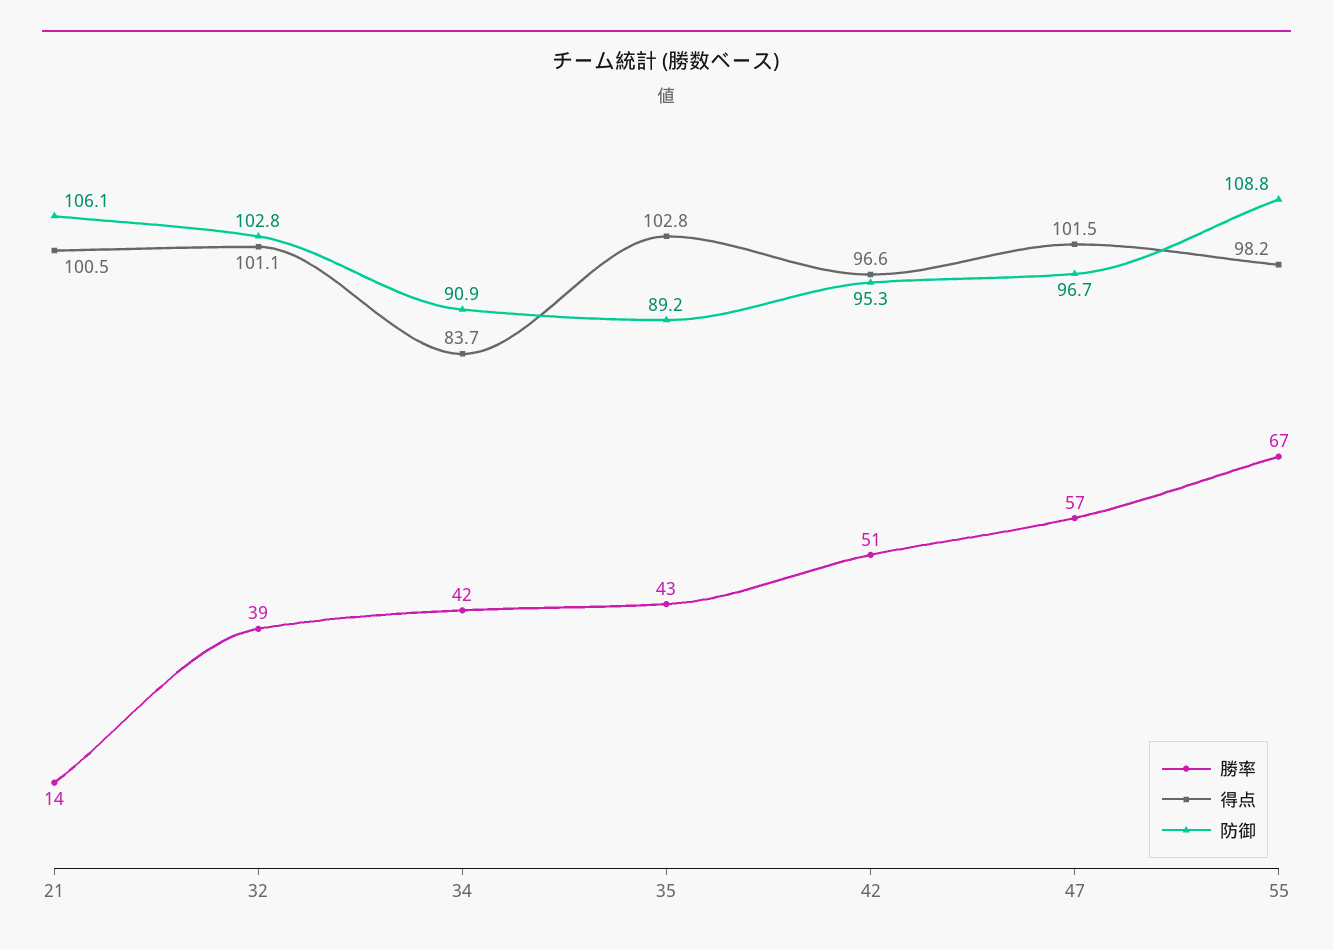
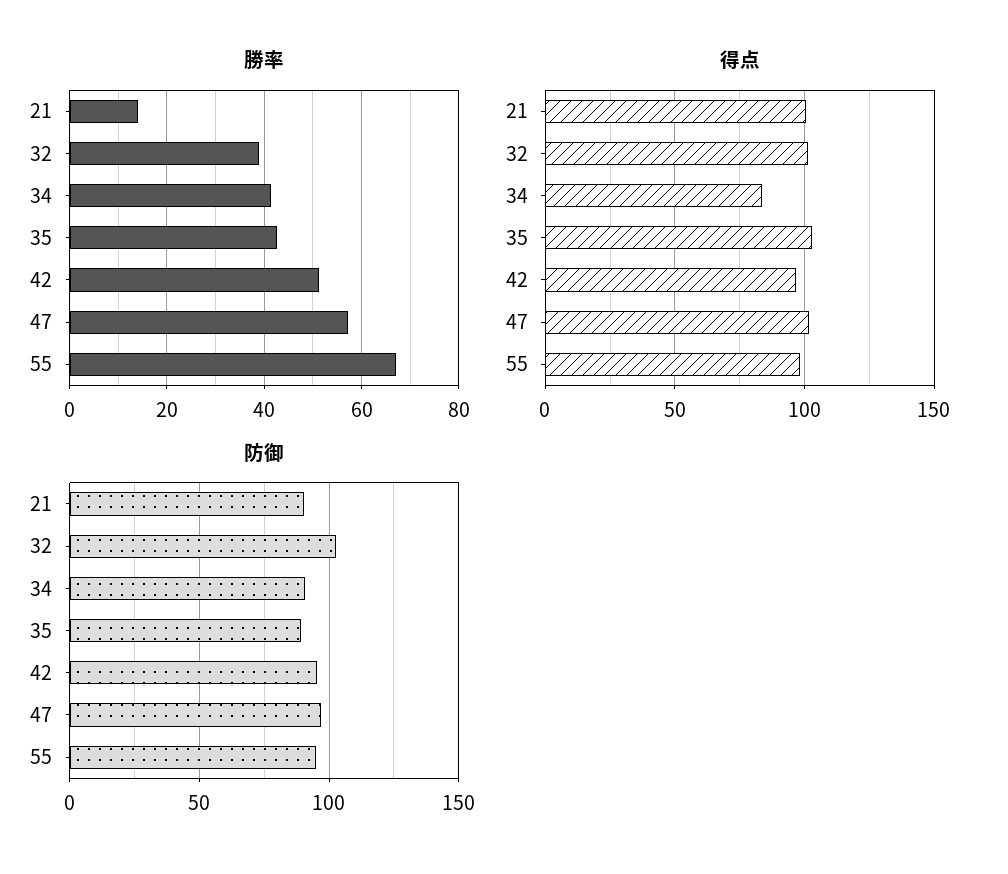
防御, 21: 106.1 -> 90
防御, 55: 108.8 -> 95

